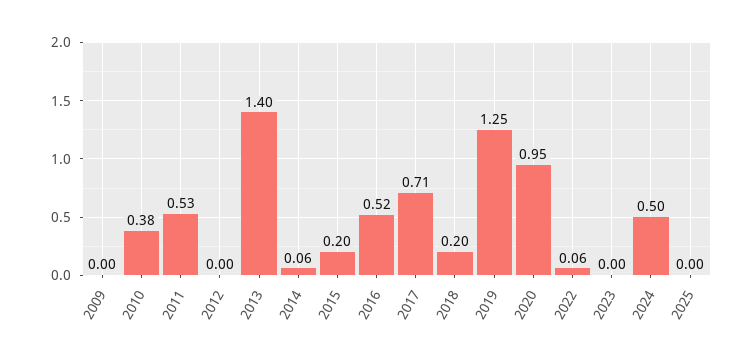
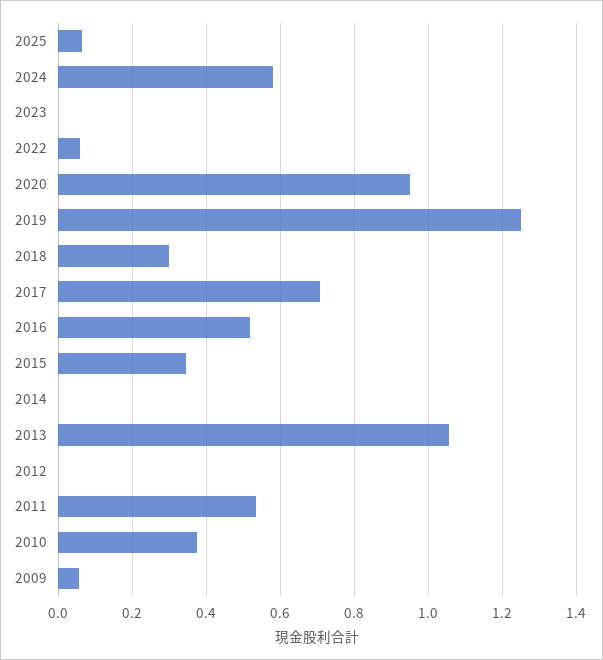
2009: 0 -> 0.06
2013: 1.4 -> 1.06
2014: 0.06 -> 0
2015: 0.2 -> 0.34
2018: 0.2 -> 0.3
2024: 0.5 -> 0.58
2025: 0 -> 0.06

